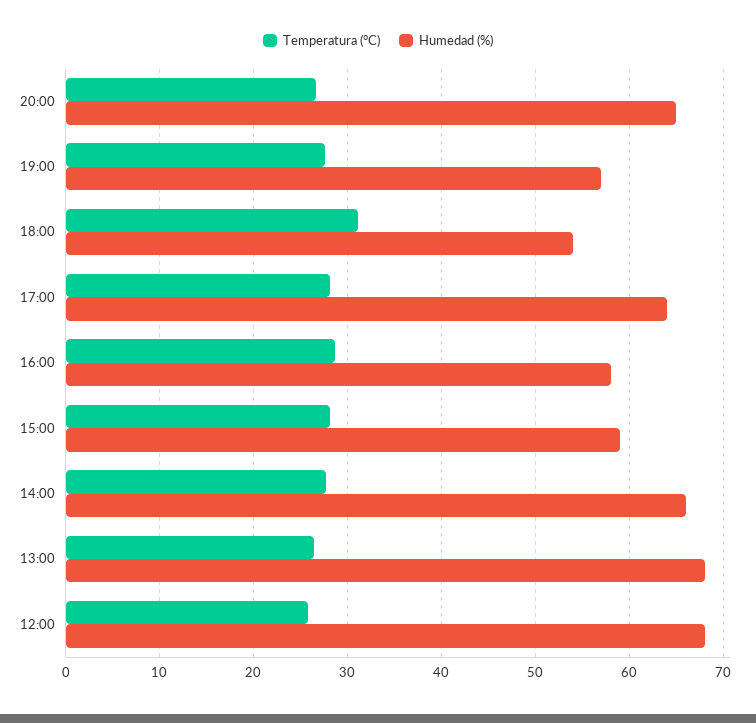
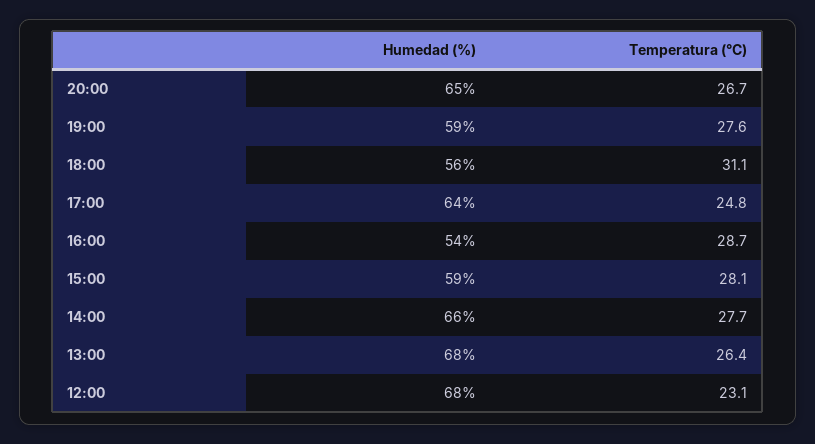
Humedad (%), 19:00: 57 -> 59
Humedad (%), 18:00: 54 -> 56
Temperatura (°C), 17:00: 28 -> 24.8
Humedad (%), 16:00: 58 -> 54
Temperatura (°C), 12:00: 26 -> 23.1

